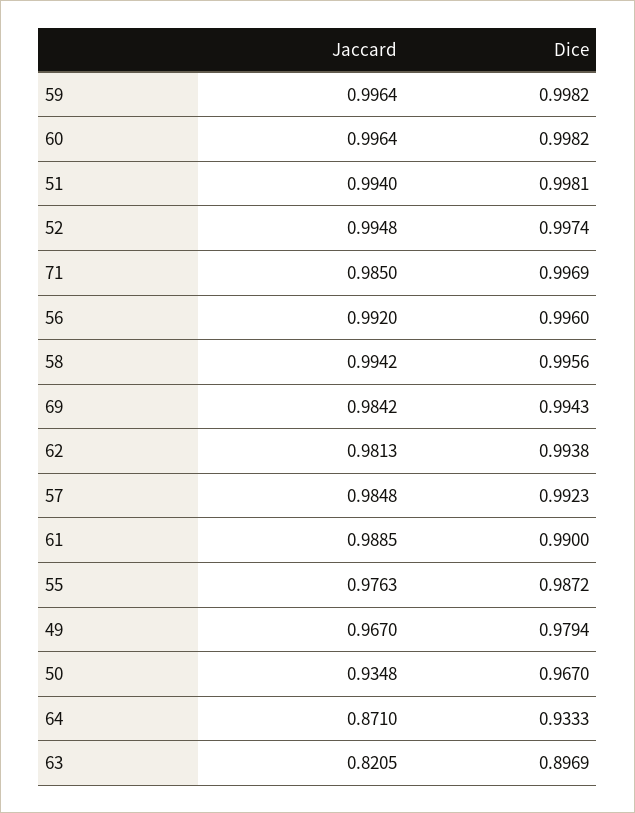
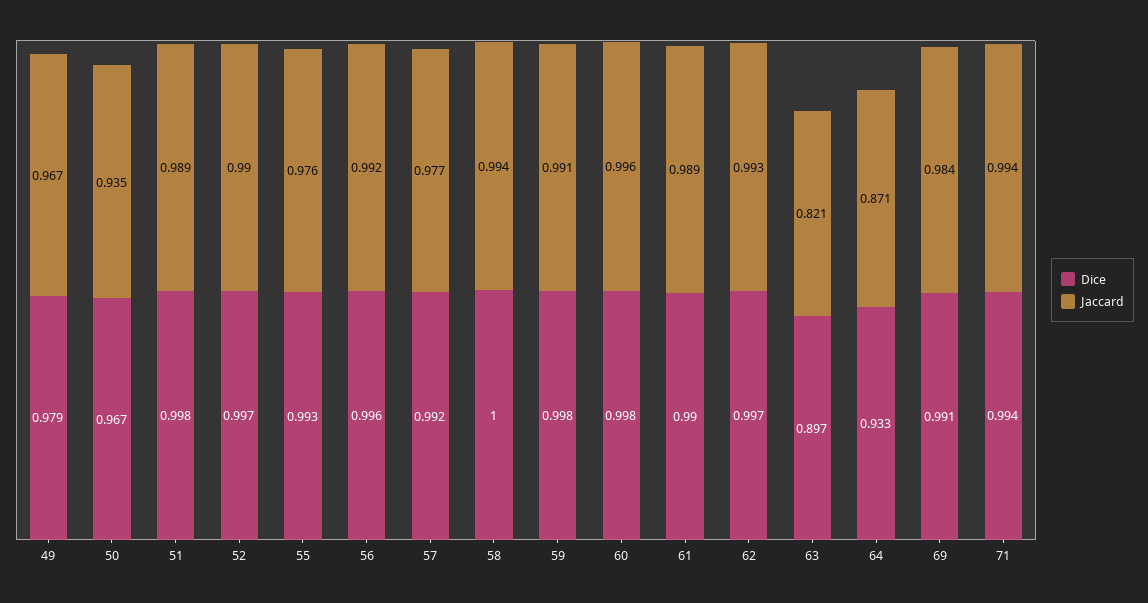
Jaccard, 59: 0.9964 -> 0.991
Jaccard, 51: 0.994 -> 0.989
Jaccard, 52: 0.9948 -> 0.99
Jaccard, 71: 0.985 -> 0.994
Dice, 71: 0.9969 -> 0.994
Dice, 58: 0.9956 -> 1
Dice, 69: 0.9943 -> 0.991
Jaccard, 62: 0.9813 -> 0.993
Dice, 62: 0.9938 -> 0.997
Jaccard, 57: 0.9848 -> 0.977
Dice, 55: 0.9872 -> 0.993

